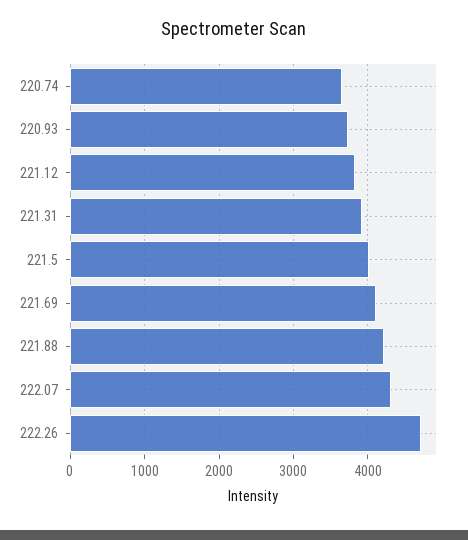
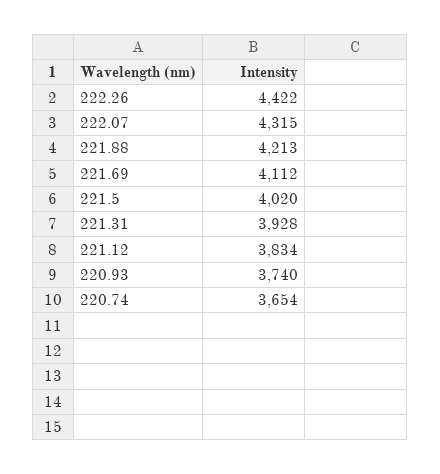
222.26: 4700 -> 4422

